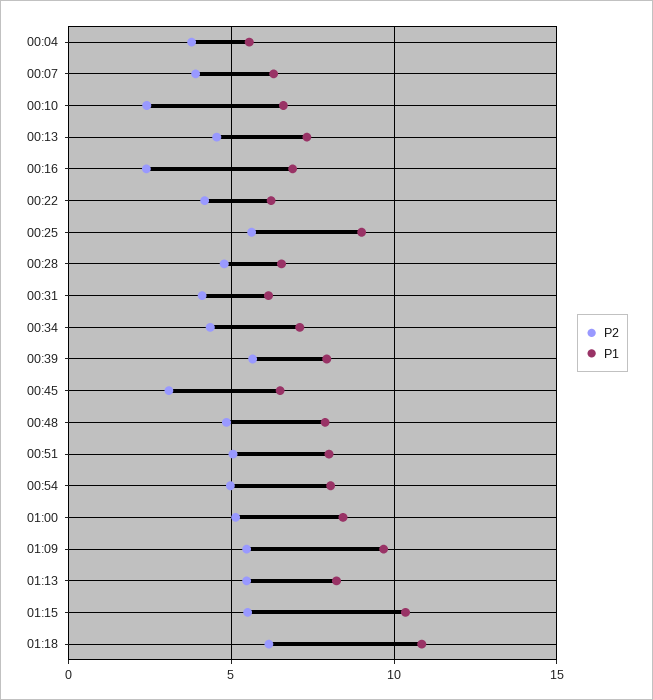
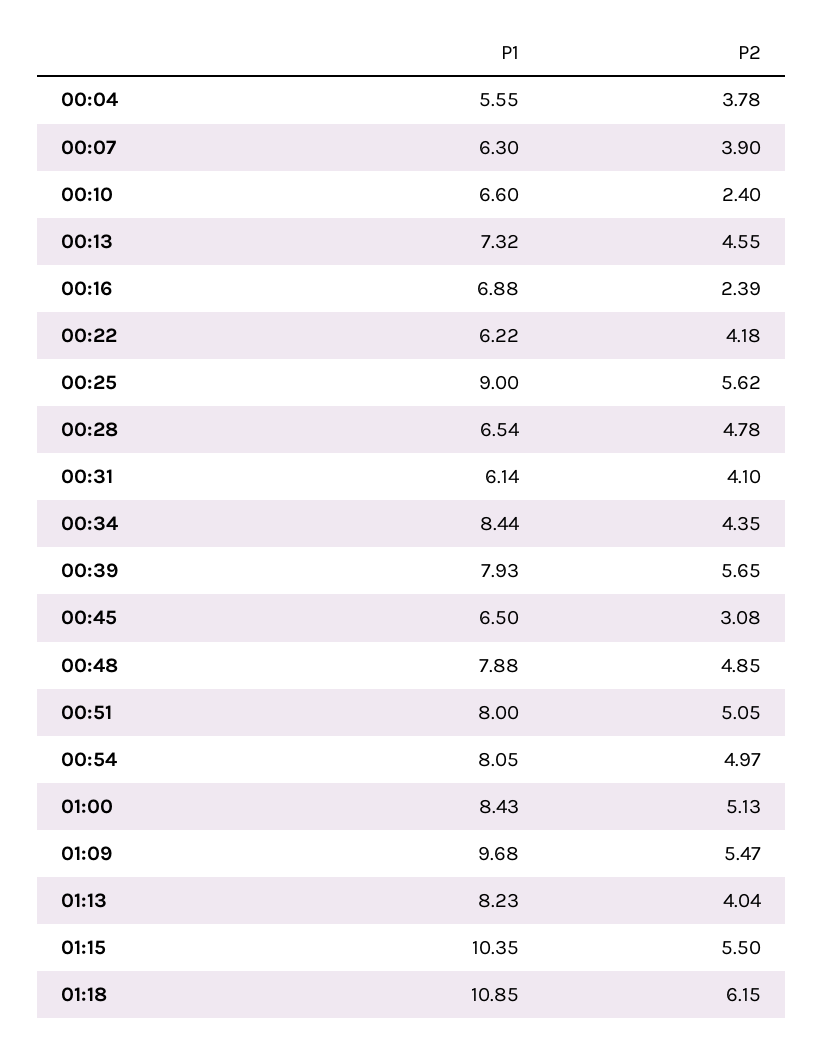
P1, 00:34: 7 -> 8.44
P2, 01:13: 5.5 -> 4.04

